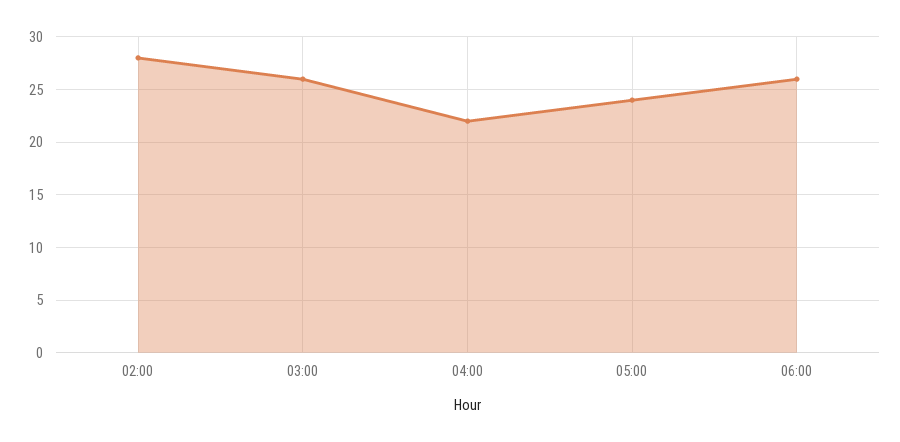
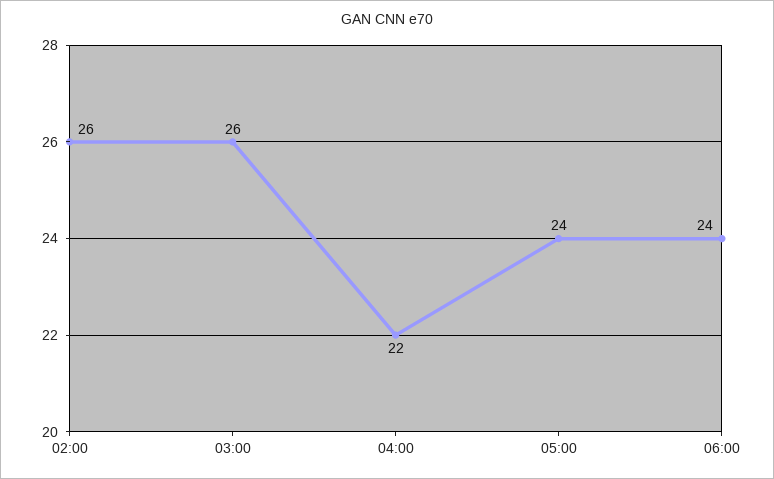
02:00: 28 -> 26
06:00: 26 -> 24

